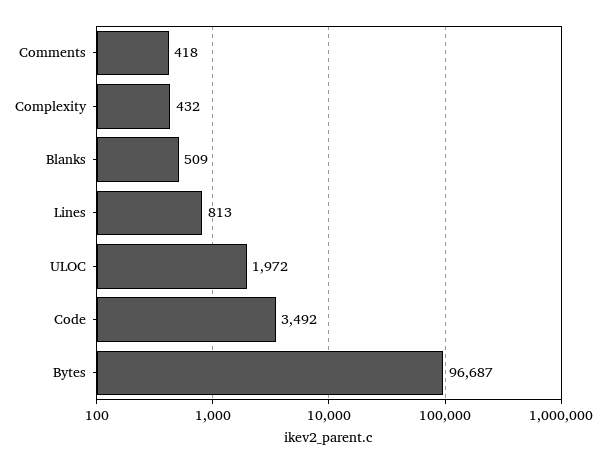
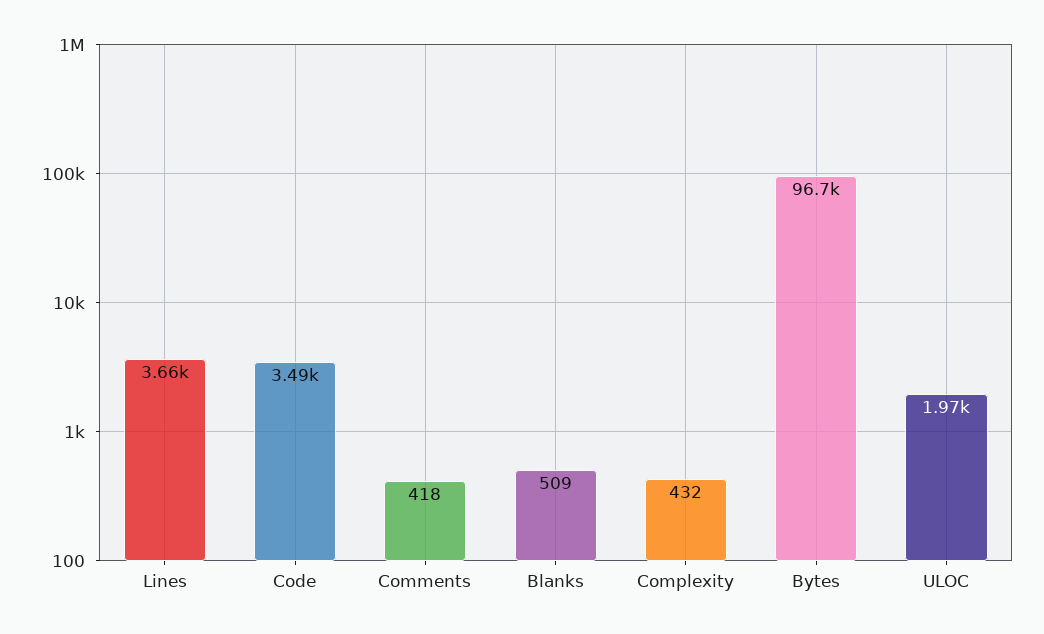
Lines: 813 -> 3660

